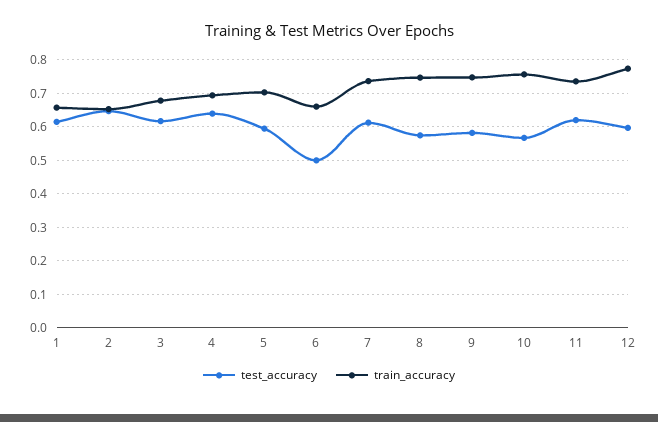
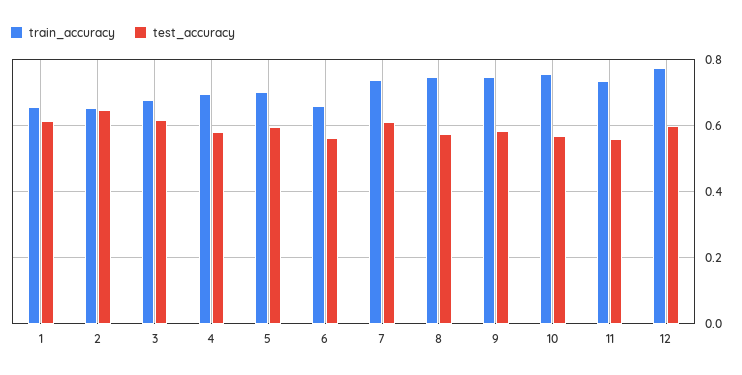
test_accuracy, 4: 0.64 -> 0.58
test_accuracy, 6: 0.5 -> 0.56
test_accuracy, 11: 0.62 -> 0.56

